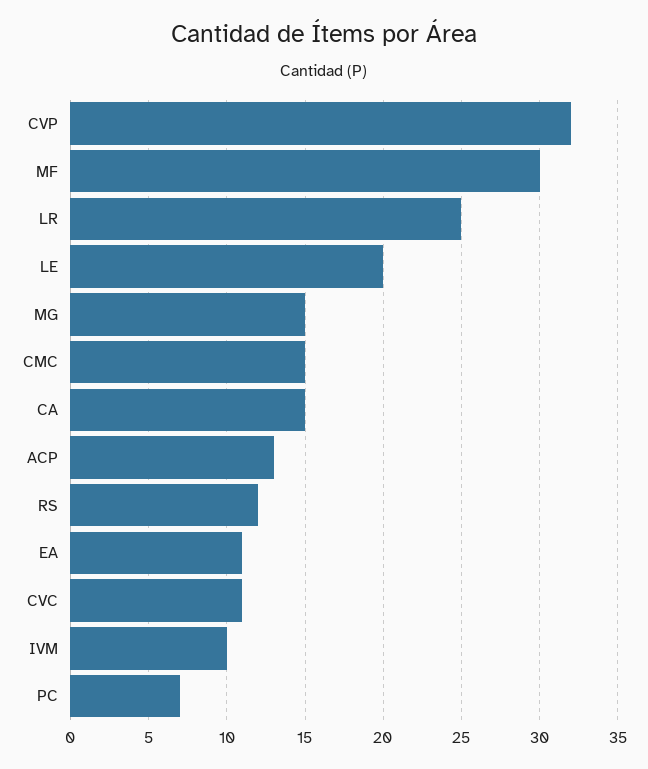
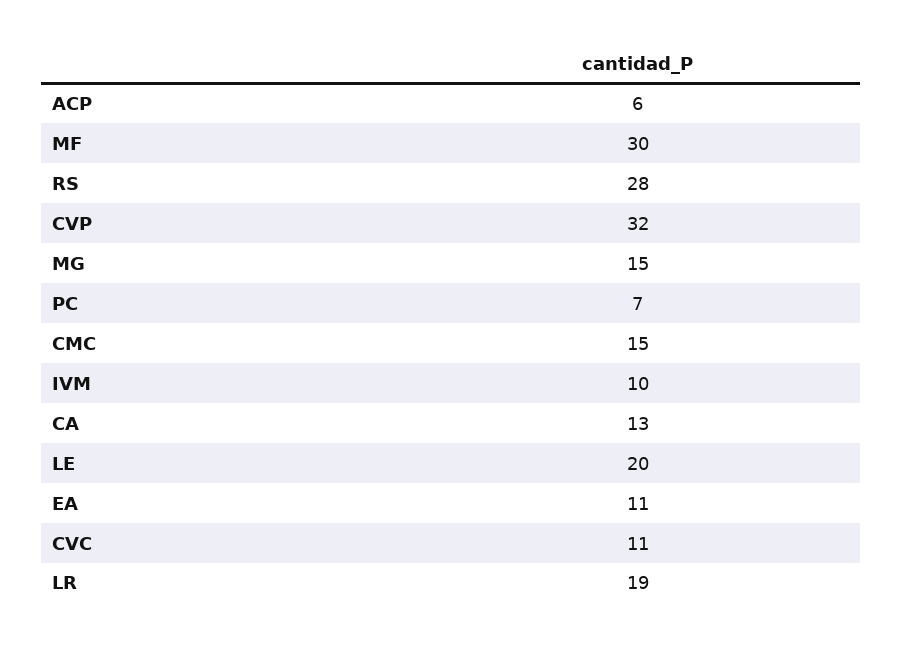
LR: 25 -> 19
CA: 15 -> 13
ACP: 13 -> 6
RS: 12 -> 28

